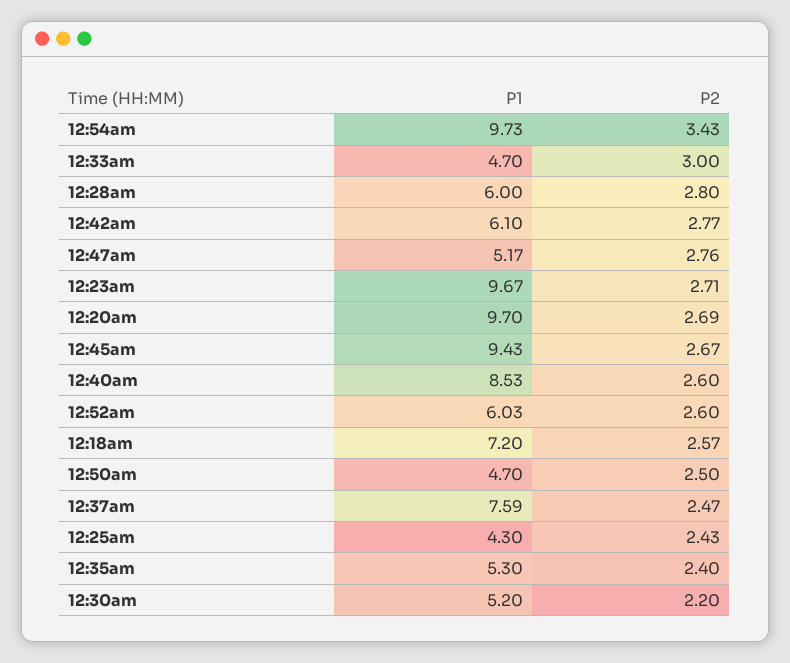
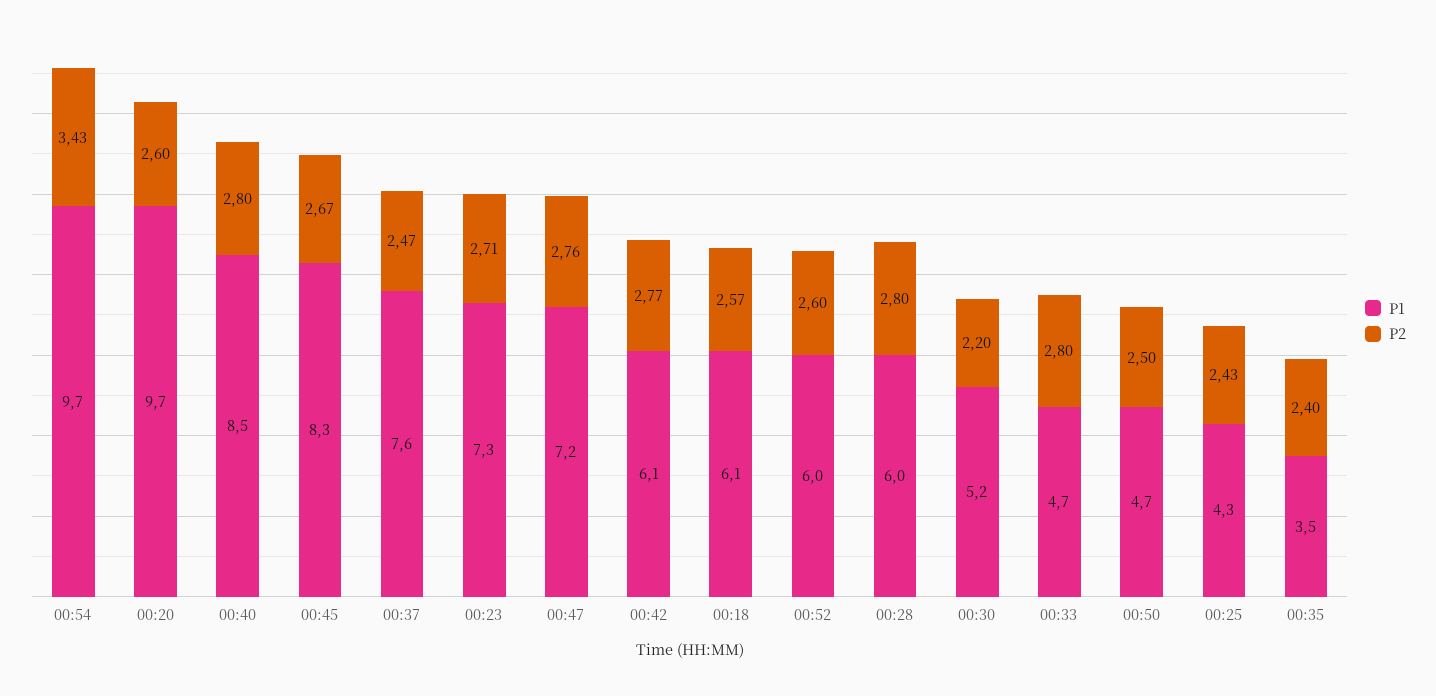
P2, 12:33am: 3 -> 2.8
P1, 12:47am: 5.17 -> 7.2
P1, 12:23am: 9.67 -> 7.3
P2, 12:20am: 2.69 -> 2.6
P1, 12:45am: 9.43 -> 8.3
P2, 12:40am: 2.6 -> 2.8
P1, 12:18am: 7.2 -> 6.1
P1, 12:35am: 5.3 -> 3.5

